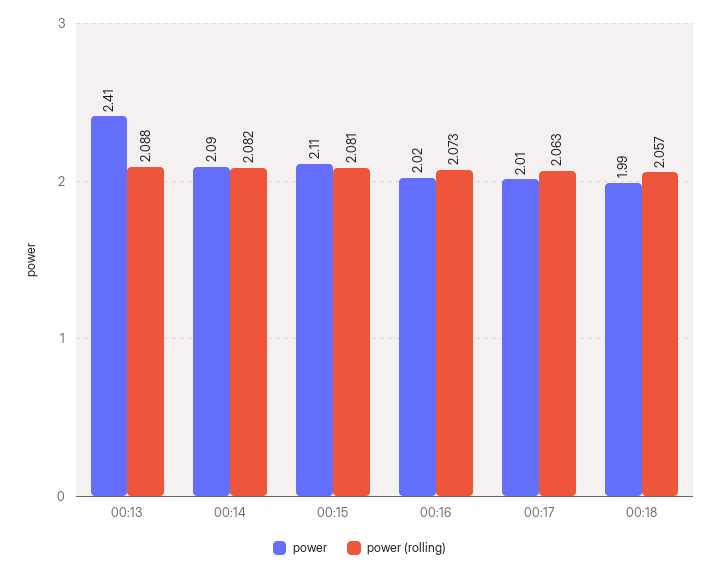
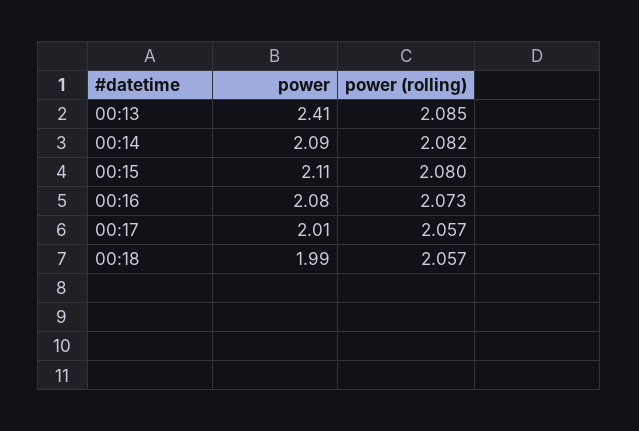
power (rolling), 00:13: 2.088 -> 2.085
power (rolling), 00:15: 2.081 -> 2.08
power, 00:16: 2.02 -> 2.08
power (rolling), 00:17: 2.063 -> 2.057

